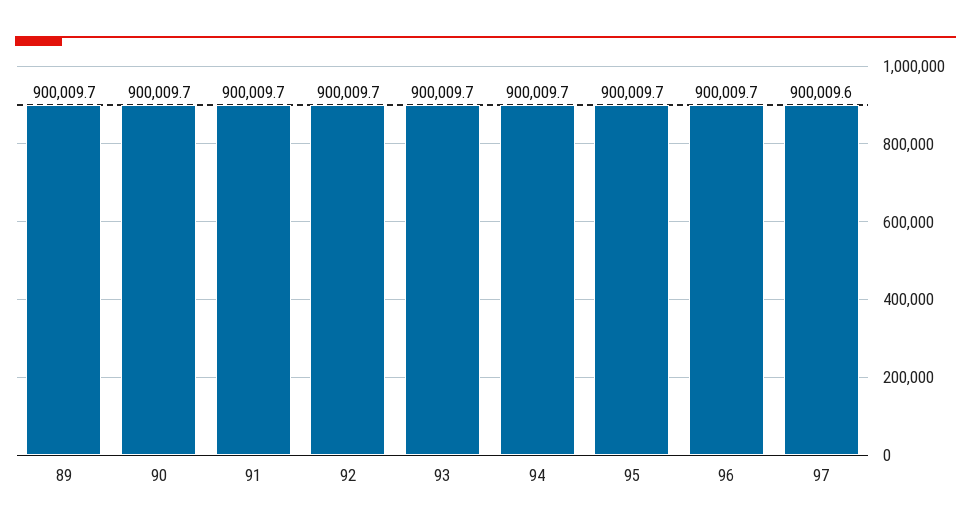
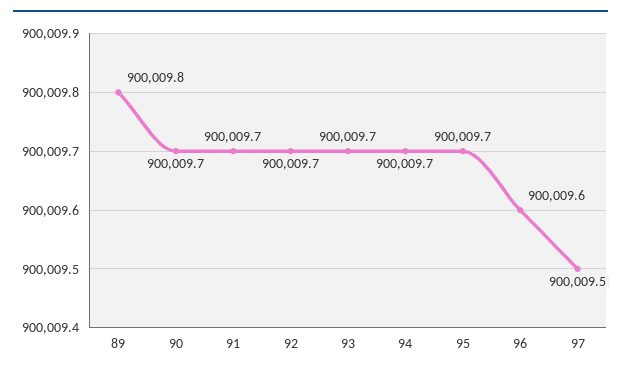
89: 900009.7 -> 900009.8
96: 900009.7 -> 900009.6
97: 900009.6 -> 900009.5

